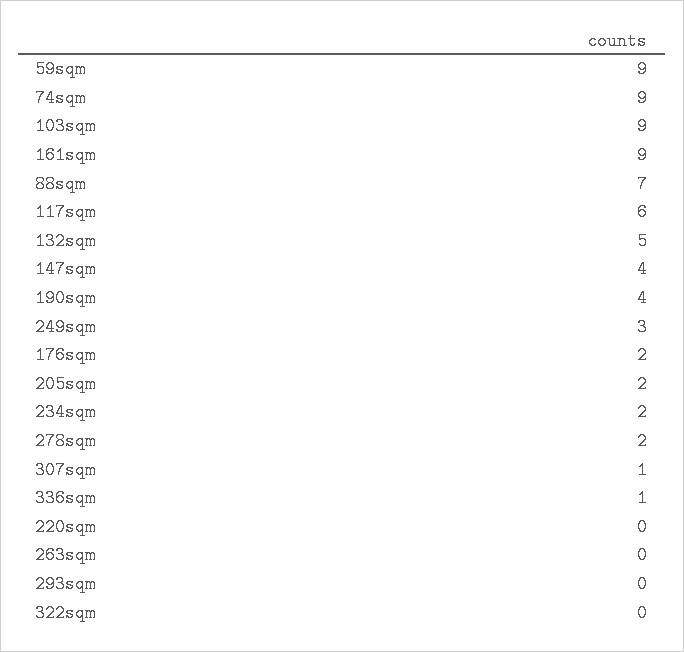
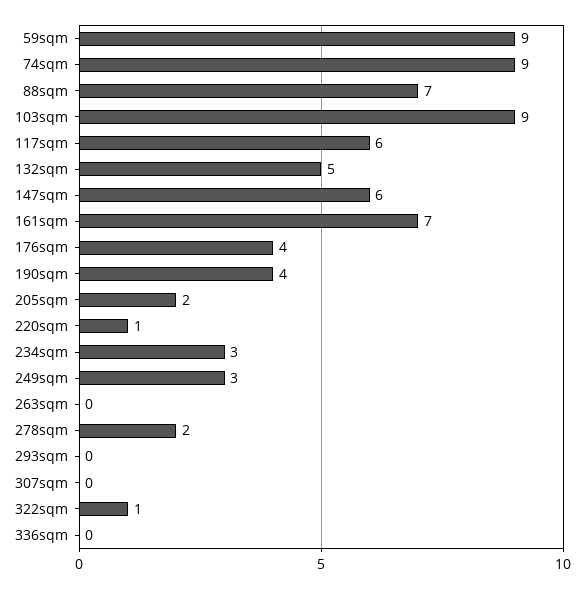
161sqm: 9 -> 7
147sqm: 4 -> 6
176sqm: 2 -> 4
234sqm: 2 -> 3
307sqm: 1 -> 0
336sqm: 1 -> 0
220sqm: 0 -> 1
322sqm: 0 -> 1

